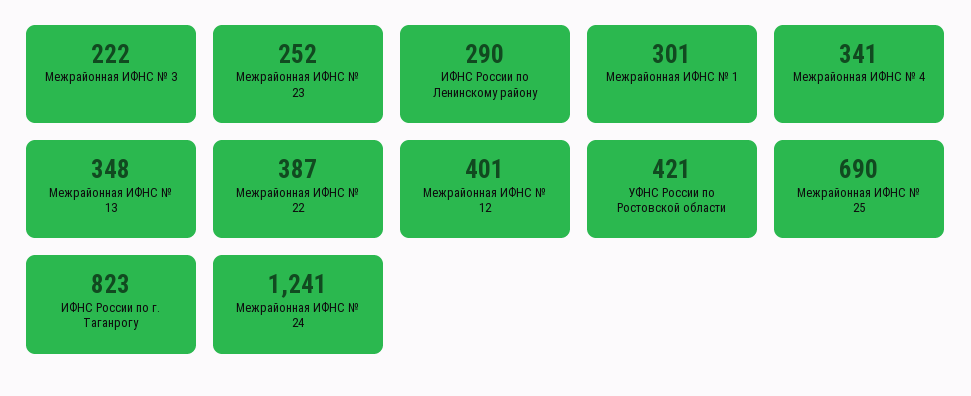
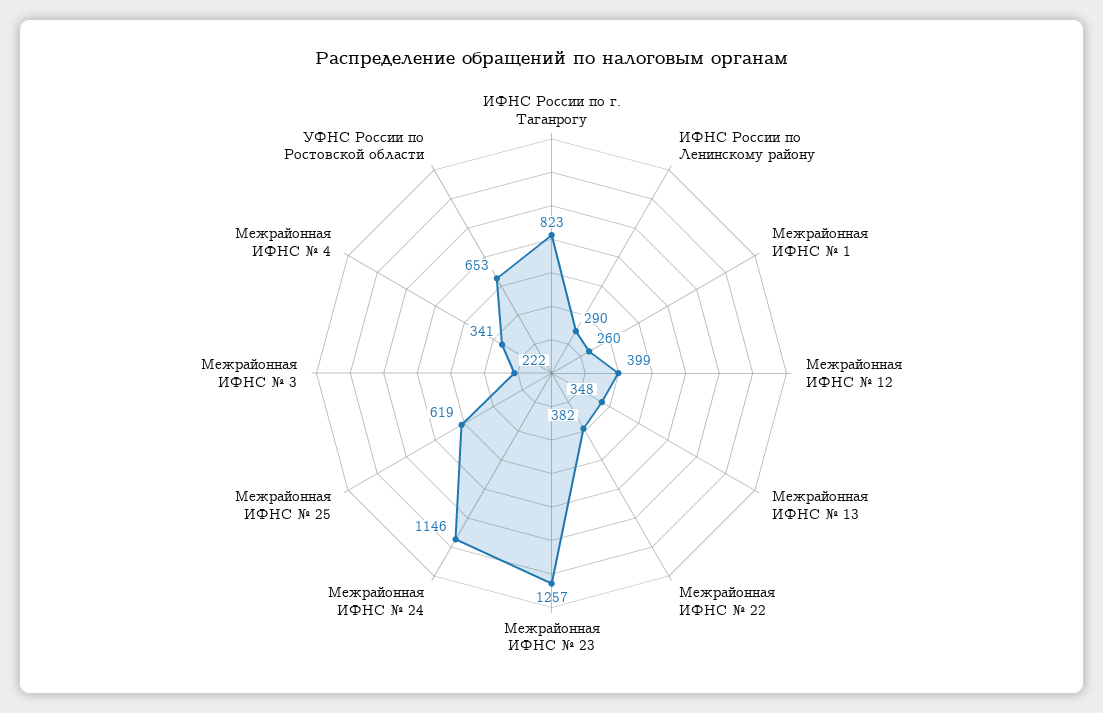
Межрайонная ИФНС № 23: 252 -> 1257
Межрайонная ИФНС № 1: 301 -> 260
Межрайонная ИФНС № 22: 387 -> 382
Межрайонная ИФНС № 12: 401 -> 399
УФНС России по Ростовской области: 421 -> 653
Межрайонная ИФНС № 25: 690 -> 619
Межрайонная ИФНС № 24: 1241 -> 1146

